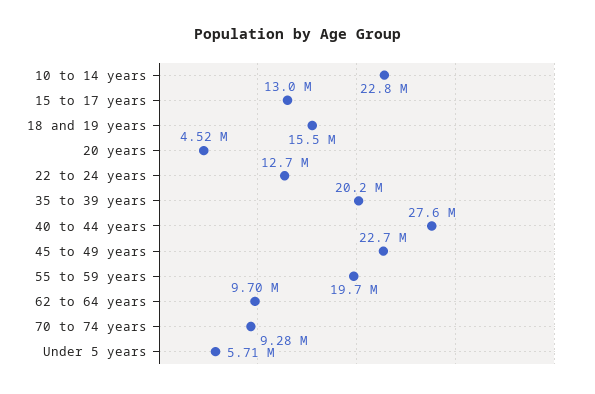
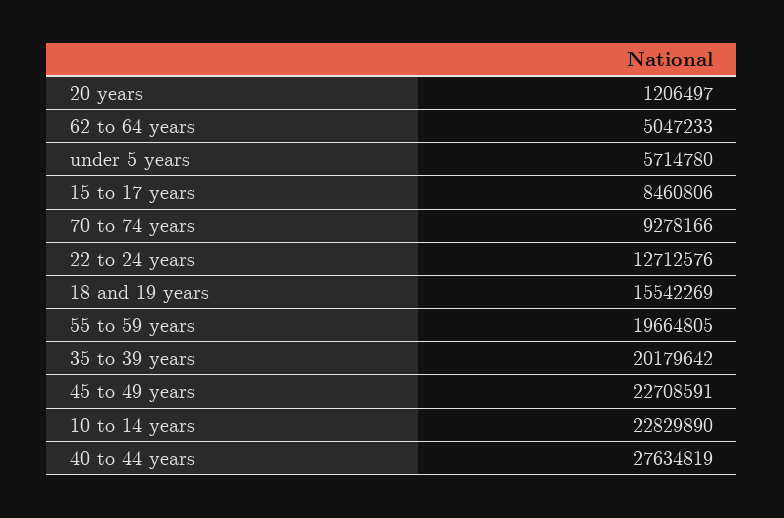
15 to 17 years: 13000000 -> 8460806
20 years: 4520000 -> 1206497
62 to 64 years: 9700000 -> 5047233

